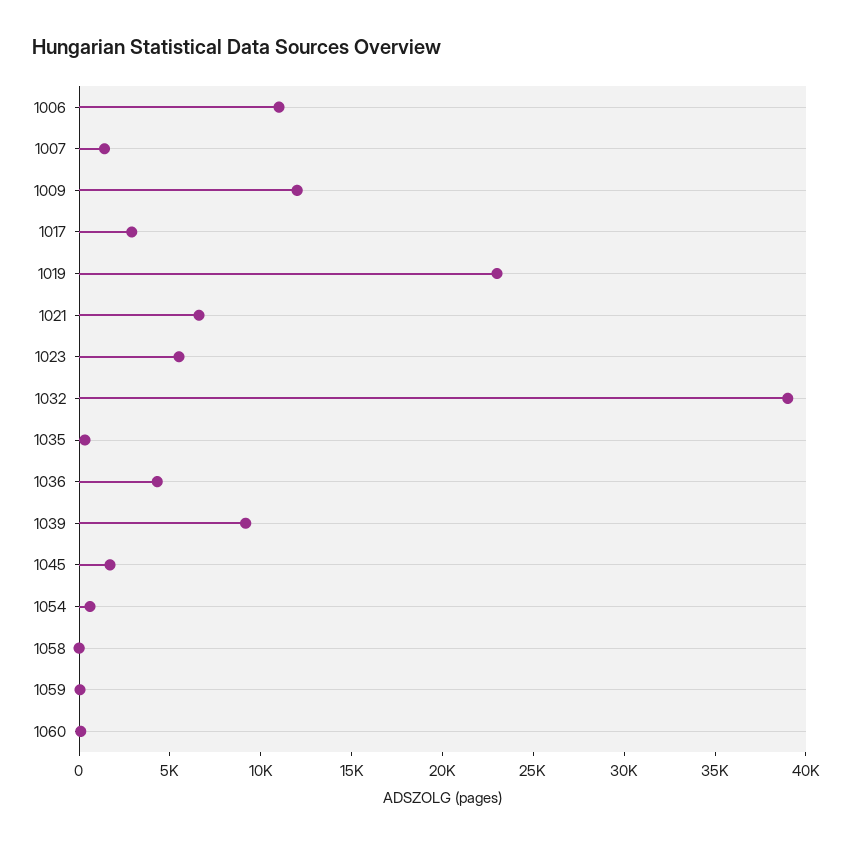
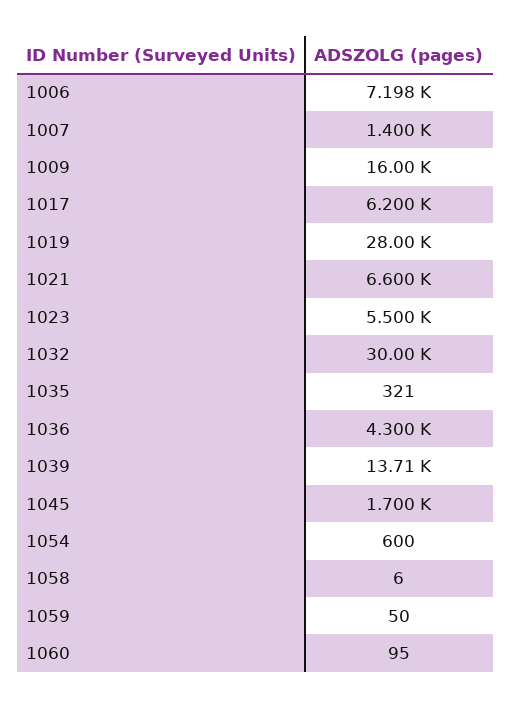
1006: 11000 -> 7198
1009: 12000 -> 16000
1017: 3000 -> 6200
1019: 23000 -> 28000
1032: 39000 -> 30000
1039: 9000 -> 13710

